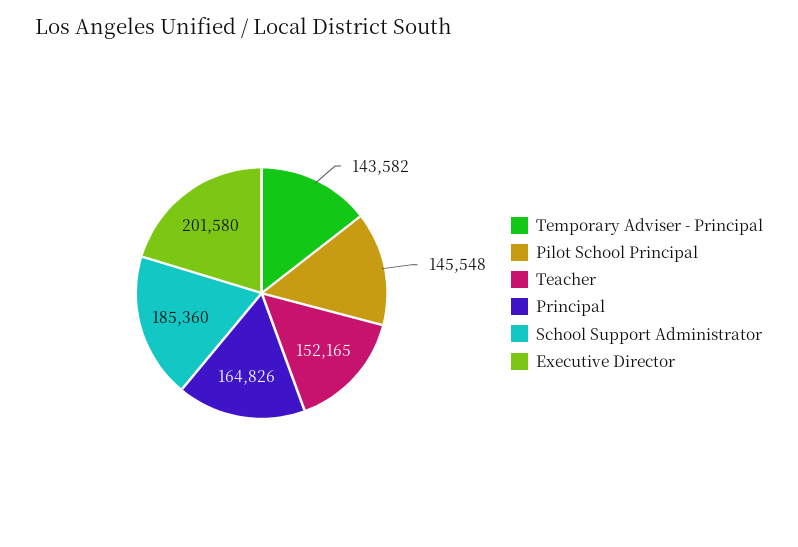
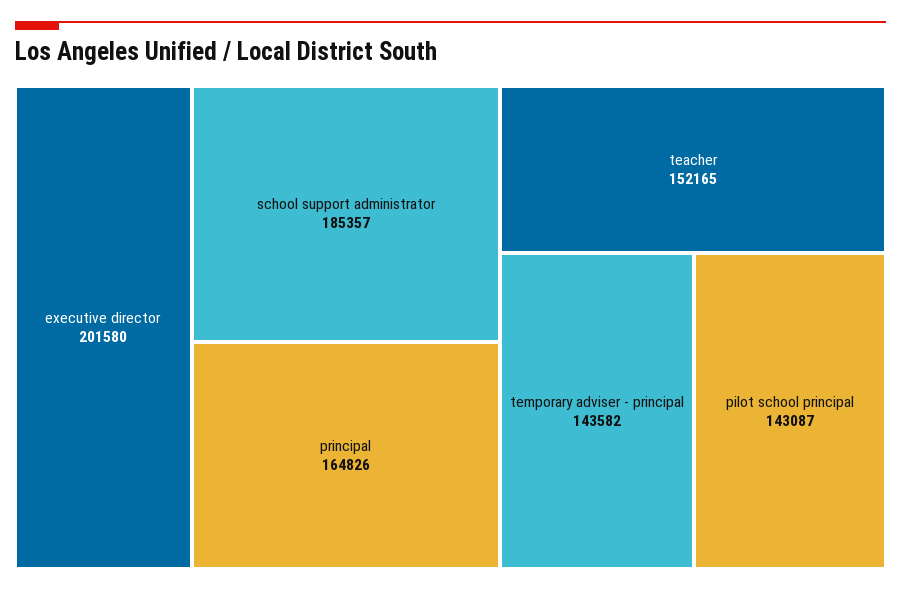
Pilot School Principal: 145548 -> 143087
School Support Administrator: 185360 -> 185357

